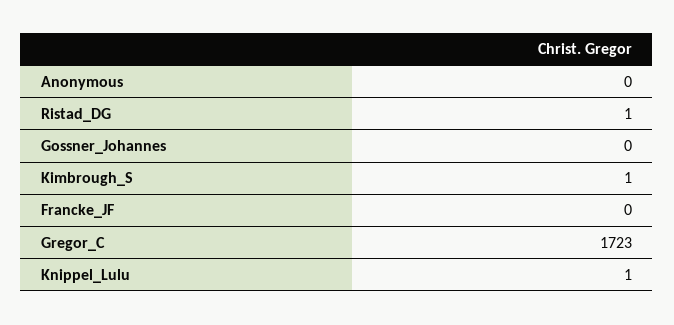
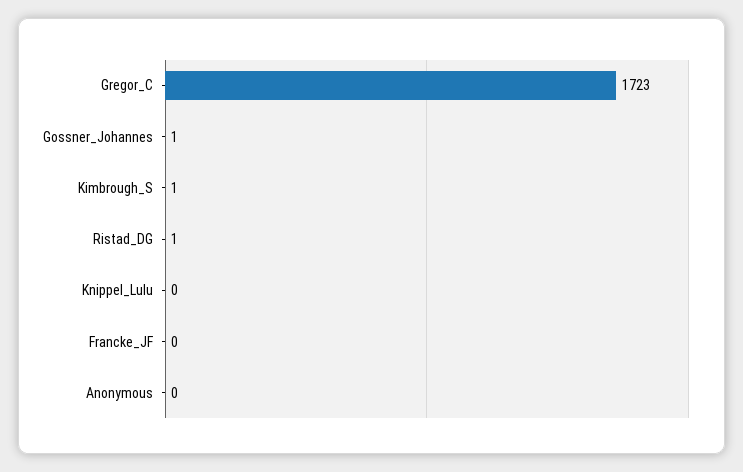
Gossner_Johannes: 0 -> 1
Knippel_Lulu: 1 -> 0

